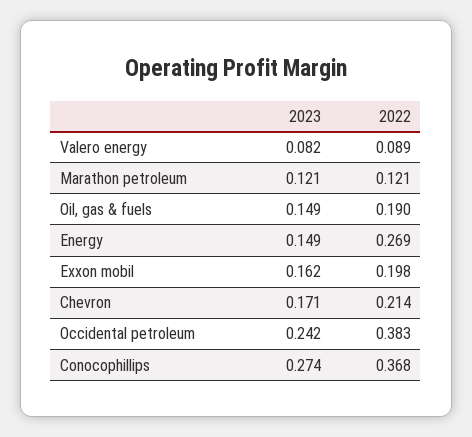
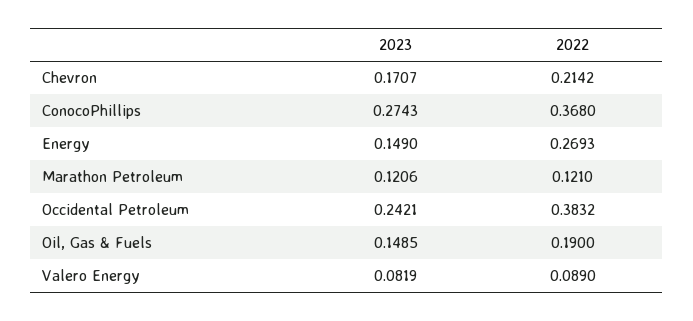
2023, Exxon mobil: 0.162 -> none
2022, Exxon mobil: 0.198 -> none

